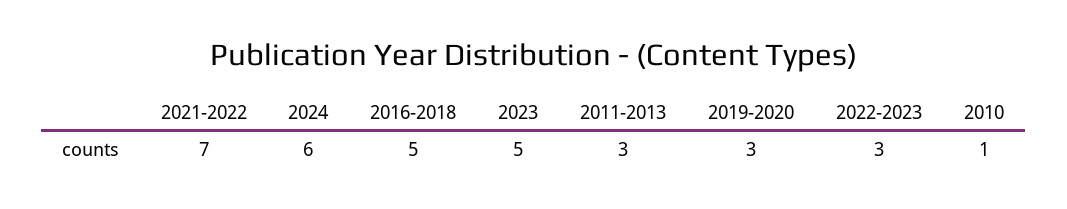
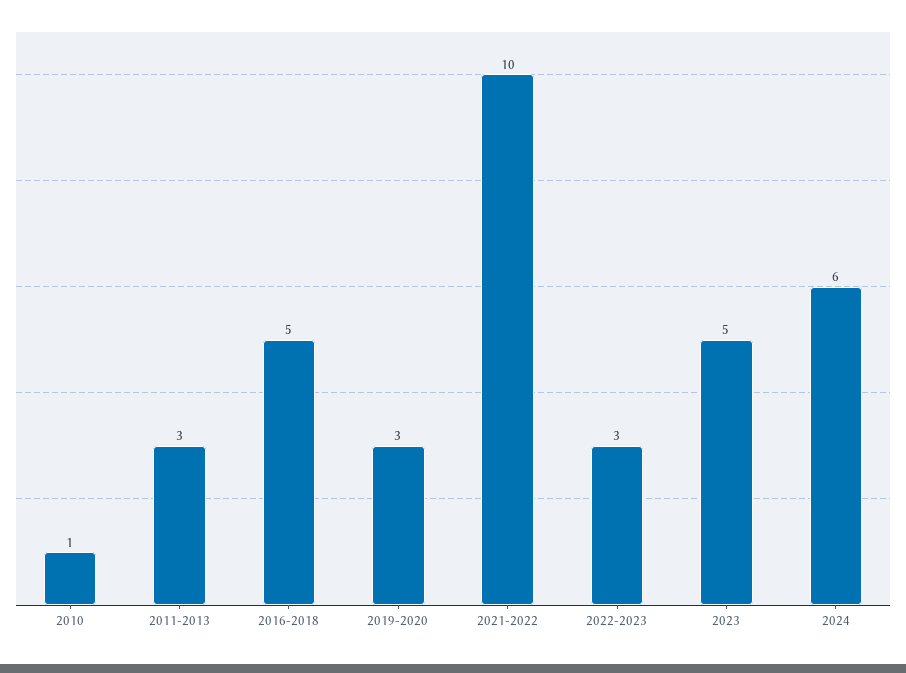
2021-2022: 7 -> 10

